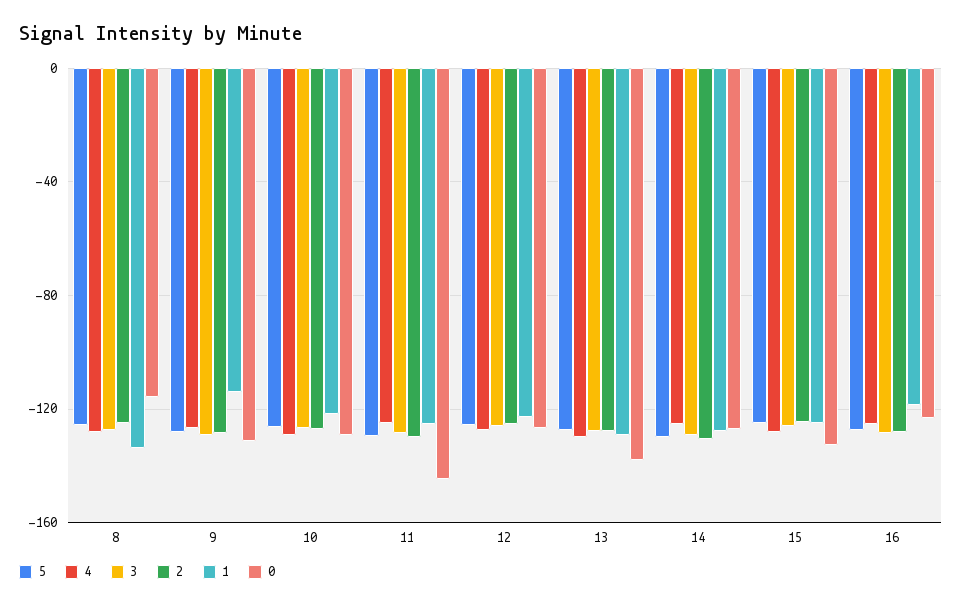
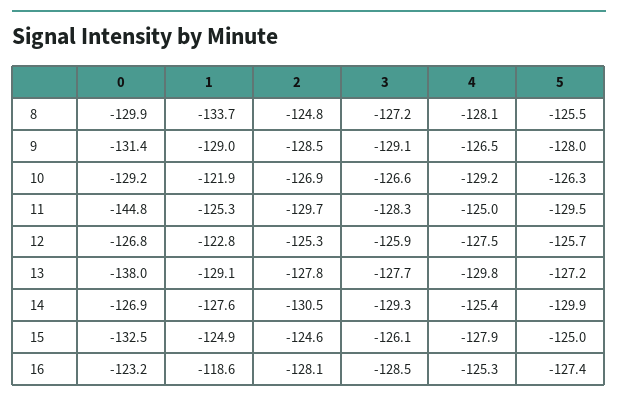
0, 8: -115 -> -129.9
1, 9: -115 -> -129

